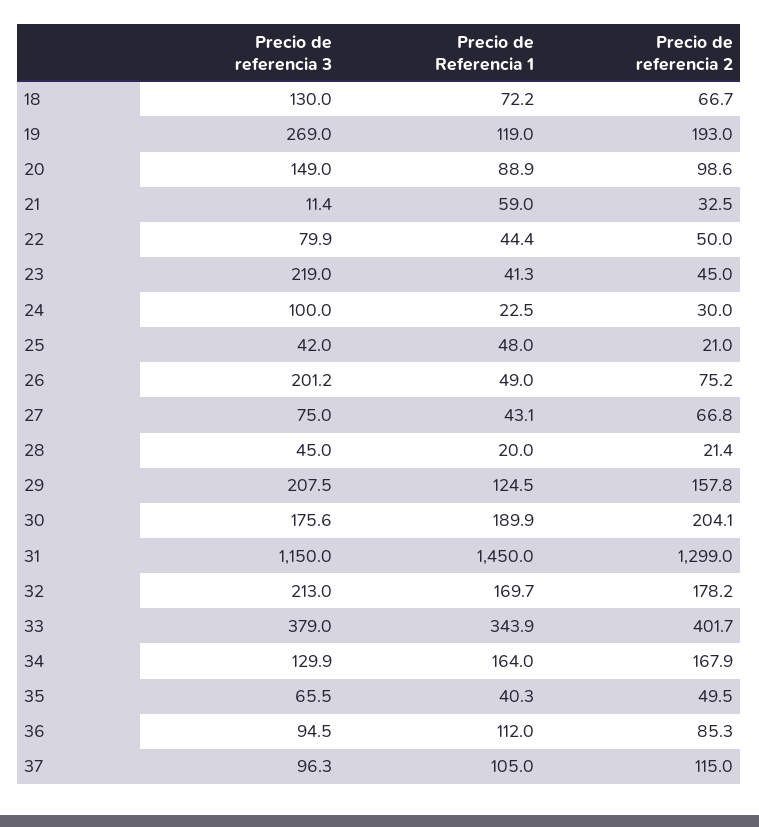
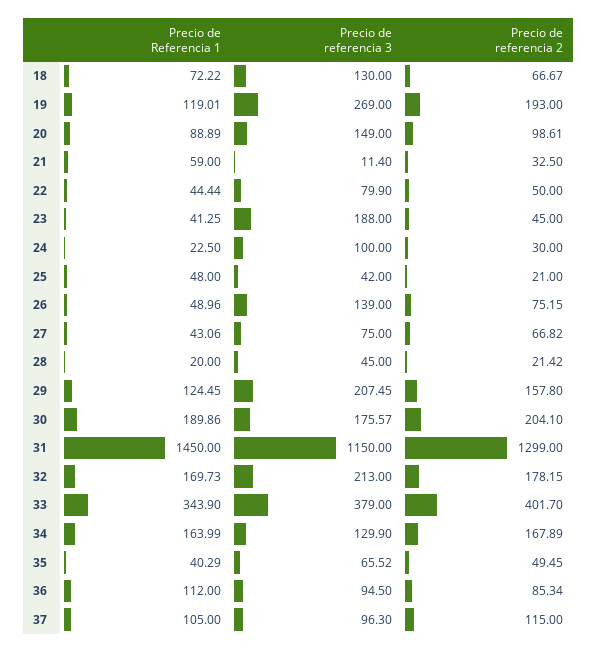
Precio de referencia 3, 23: 219 -> 188
Precio de referencia 3, 26: 201.2 -> 139

